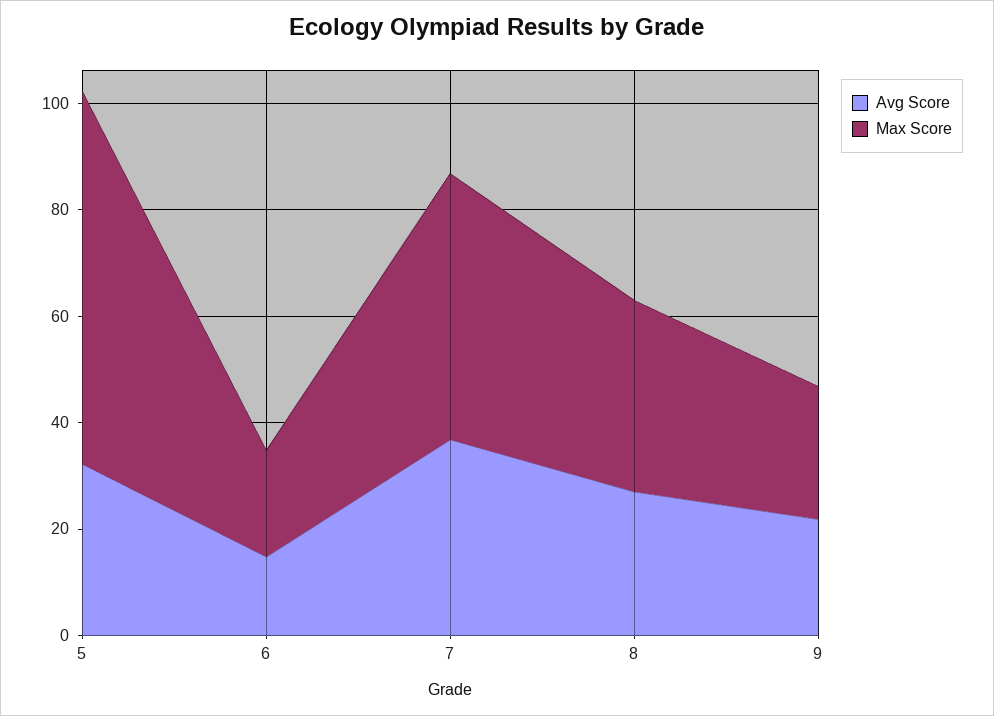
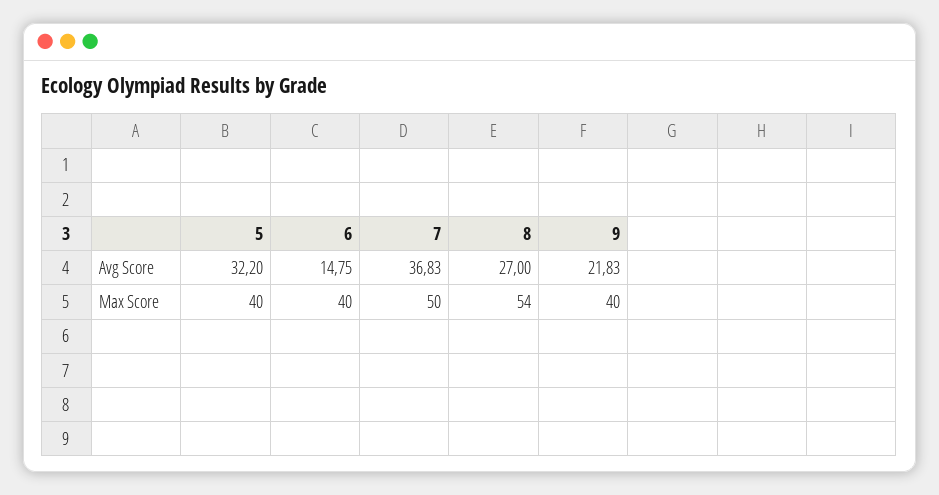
Max Score, 5: 70 -> 40
Max Score, 6: 20 -> 40
Max Score, 8: 35 -> 54
Max Score, 9: 25 -> 40

